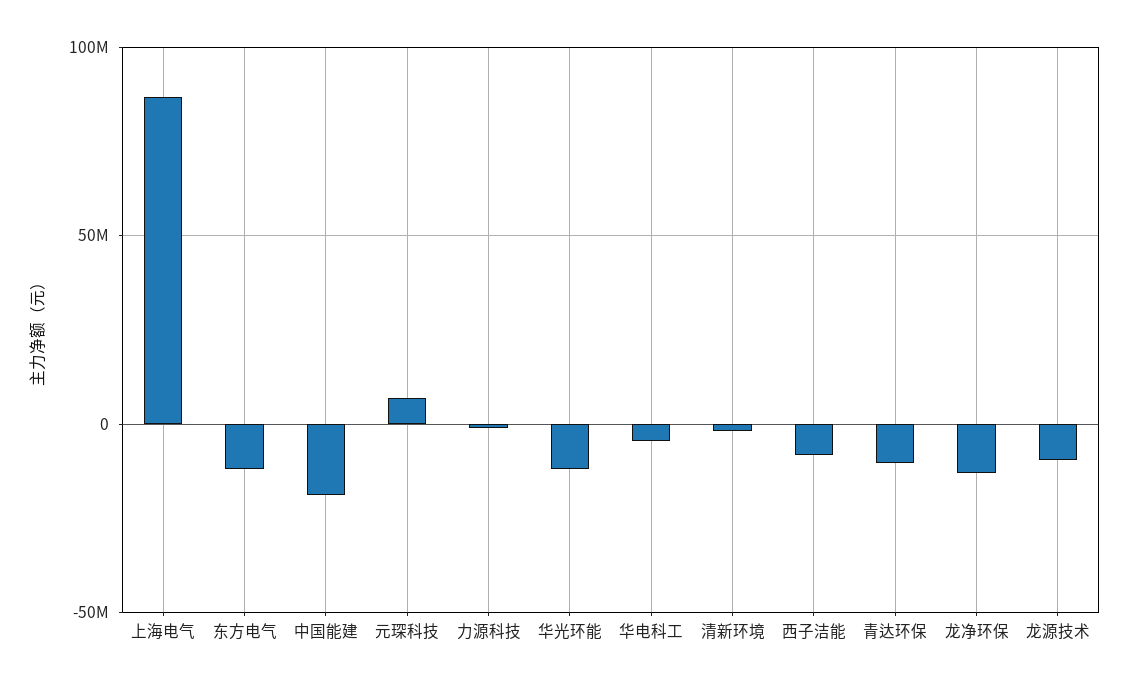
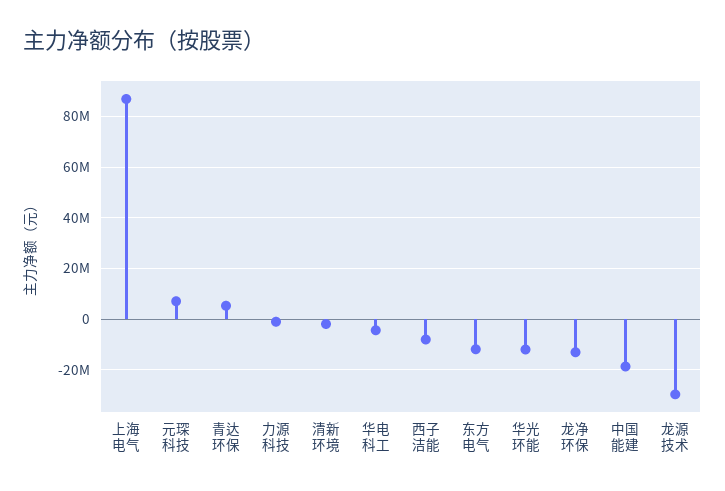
青达环保: -10000000 -> 5000000
龙源技术: -10000000 -> -30000000

